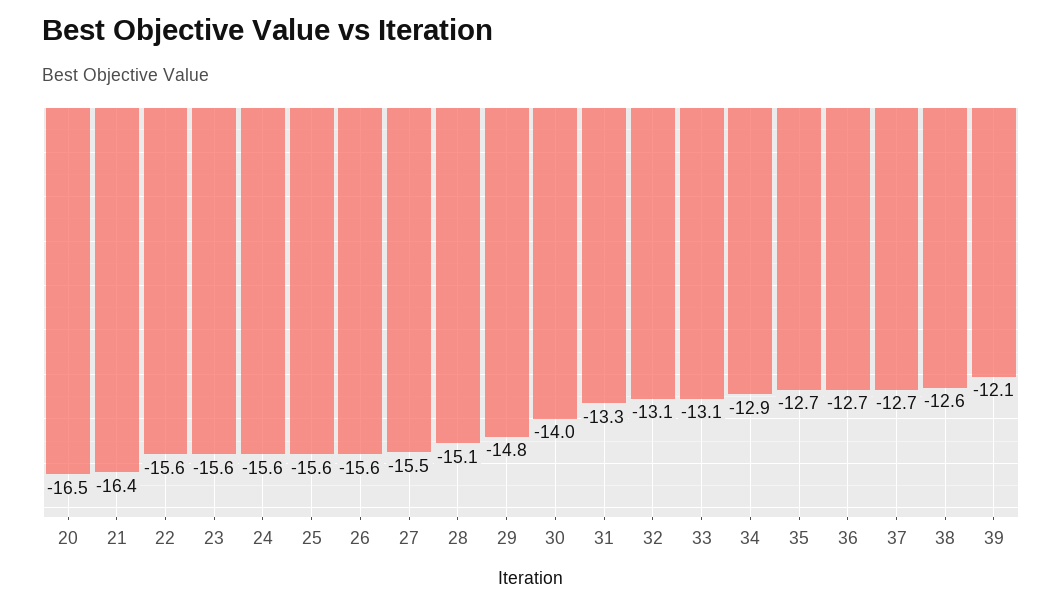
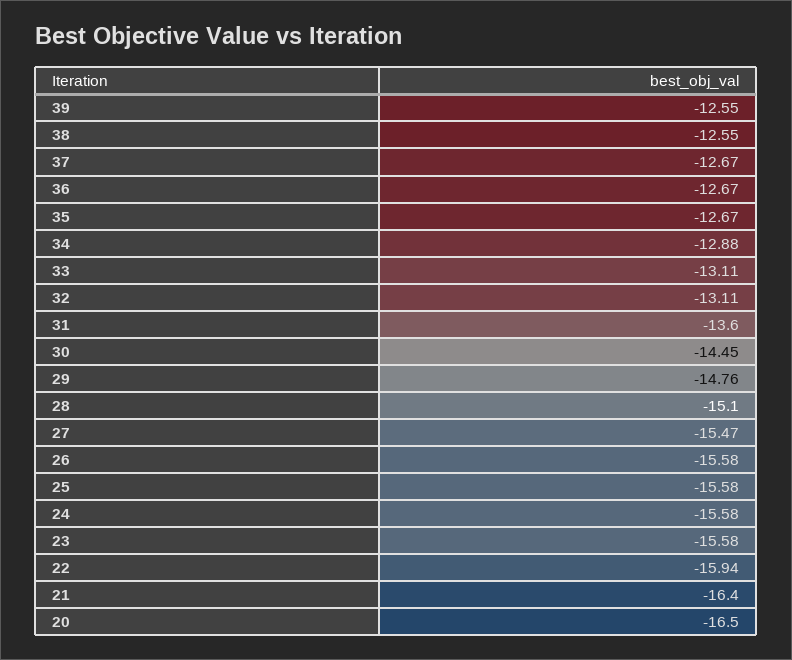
22: -15.6 -> -15.94
30: -14 -> -14.45
31: -13.3 -> -13.6
39: -12.1 -> -12.55

